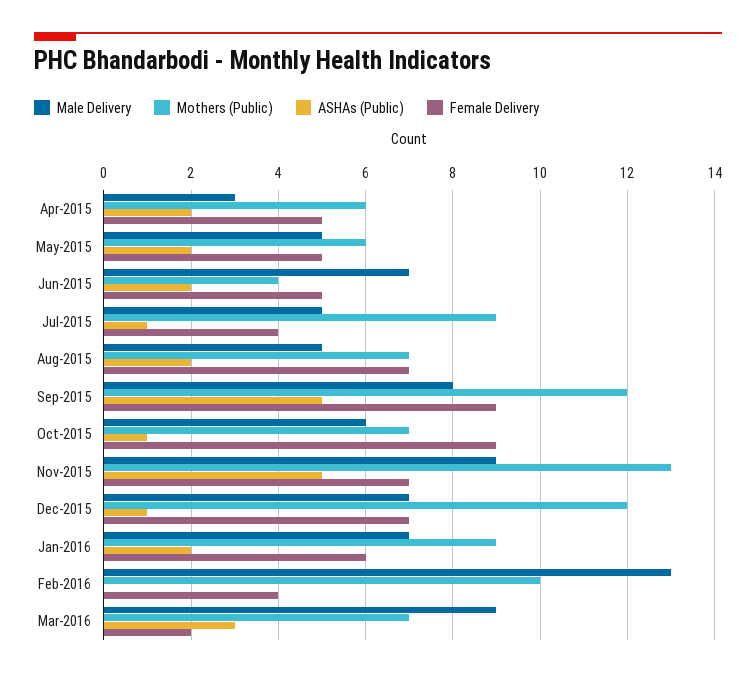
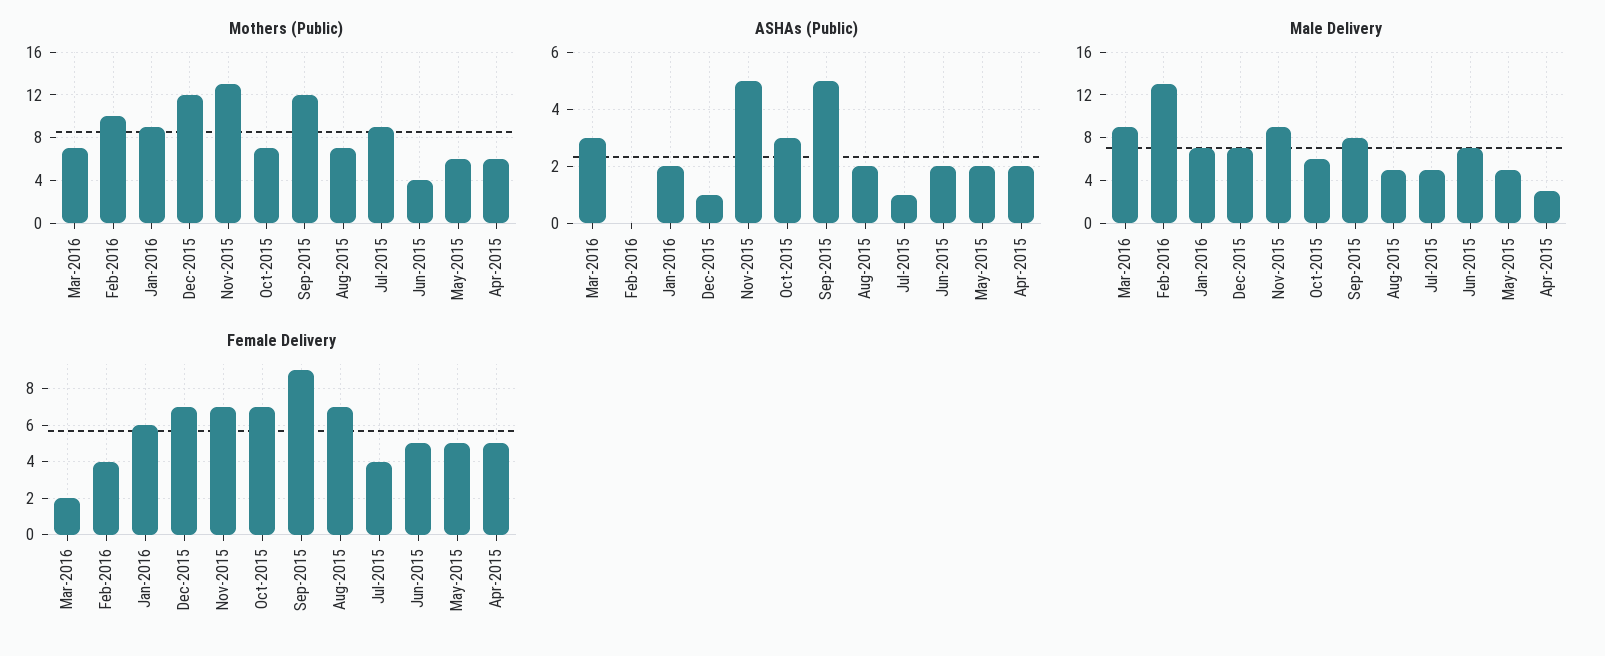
ASHAs (Public), Oct-2015: 1 -> 3
Female Delivery, Oct-2015: 9 -> 7

